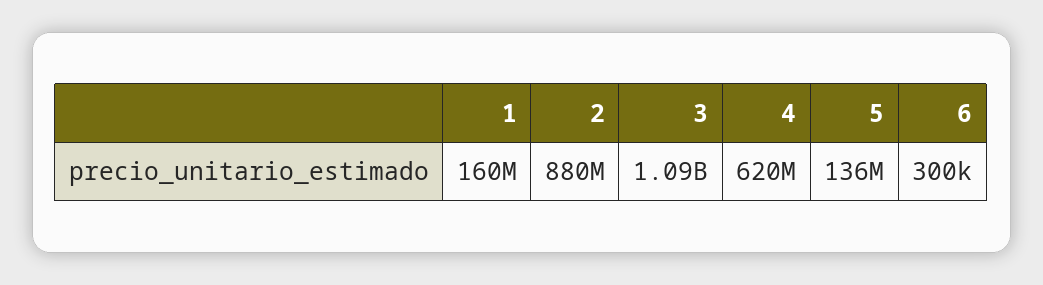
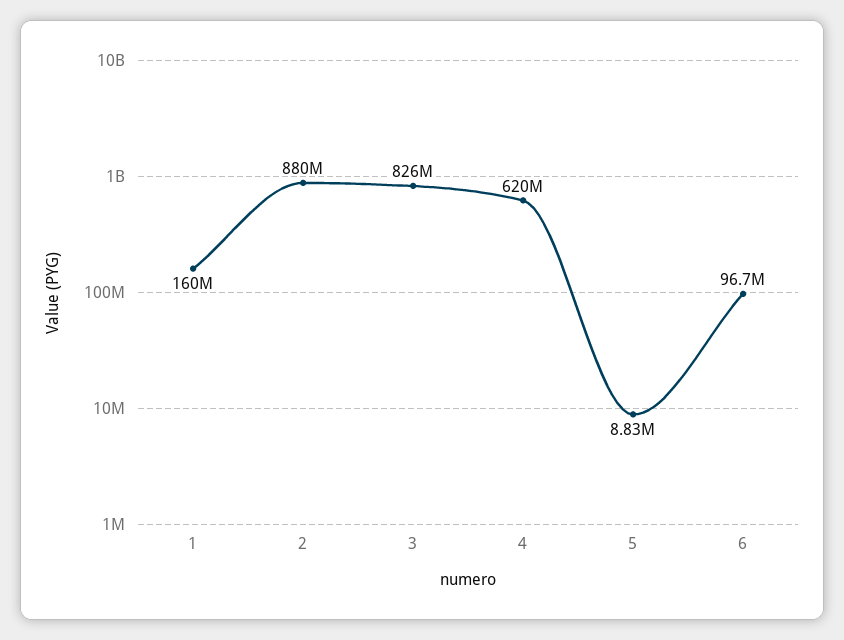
3: 1090000000 -> 826000000
5: 136000000 -> 8830000
6: 300000 -> 96700000

